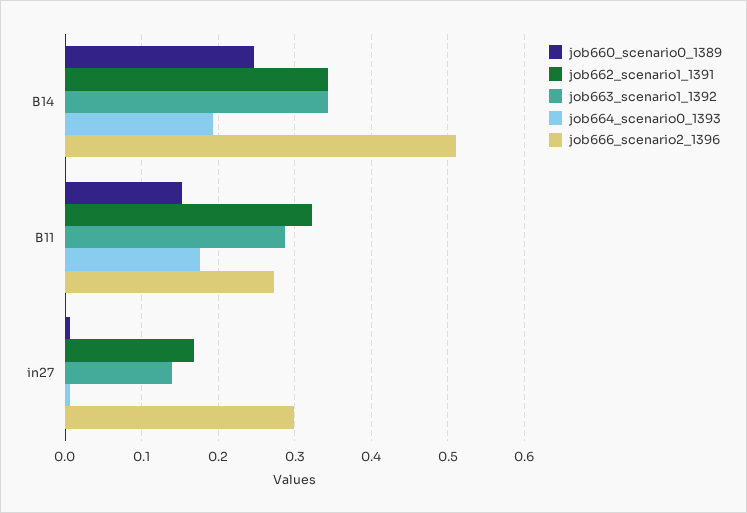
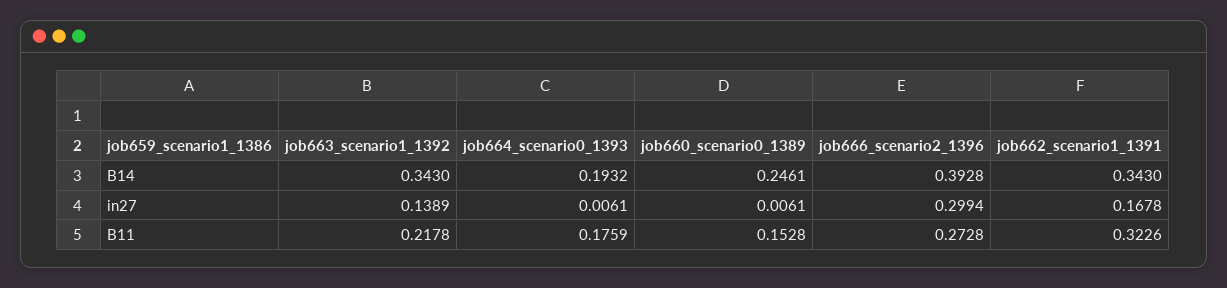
job666_scenario2_1396, B14: 0.51 -> 0.3928
job663_scenario1_1392, B11: 0.29 -> 0.2178

